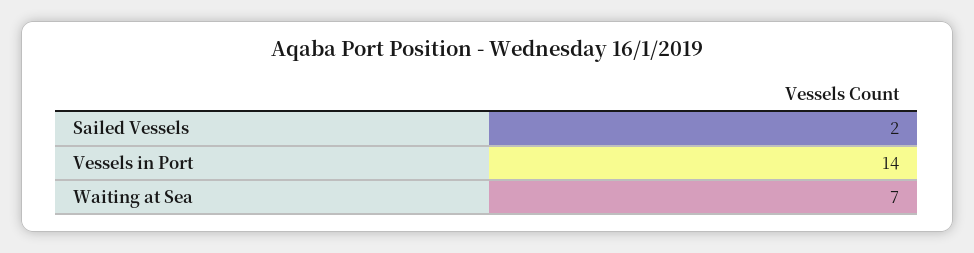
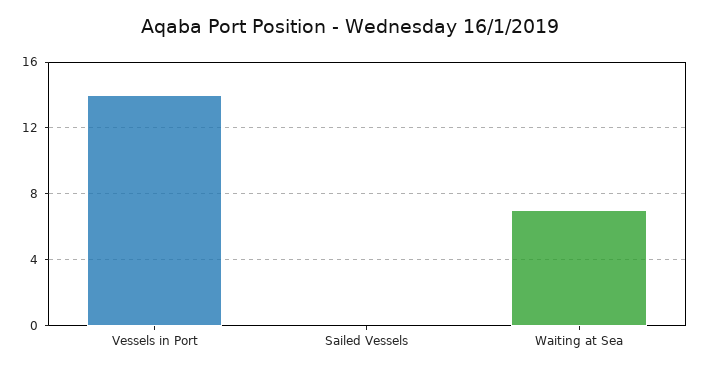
Sailed Vessels: 2 -> 0

